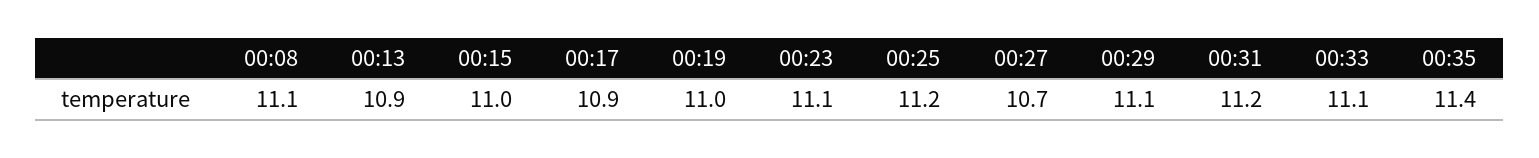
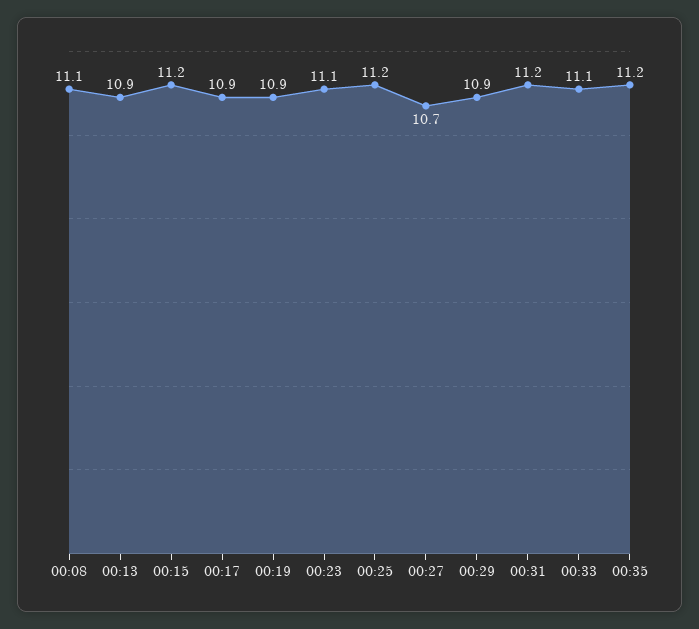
00:15: 11 -> 11.2
00:19: 11 -> 10.9
00:29: 11.1 -> 10.9
00:35: 11.4 -> 11.2

